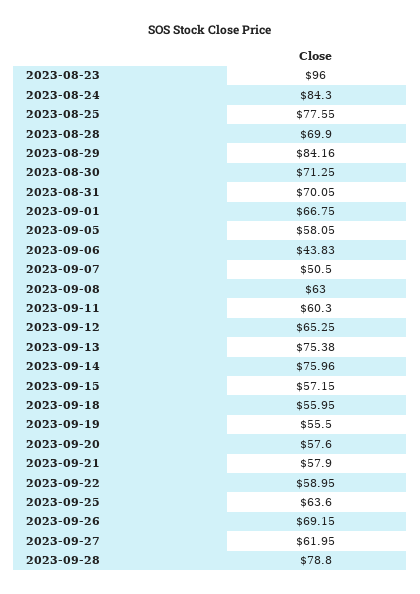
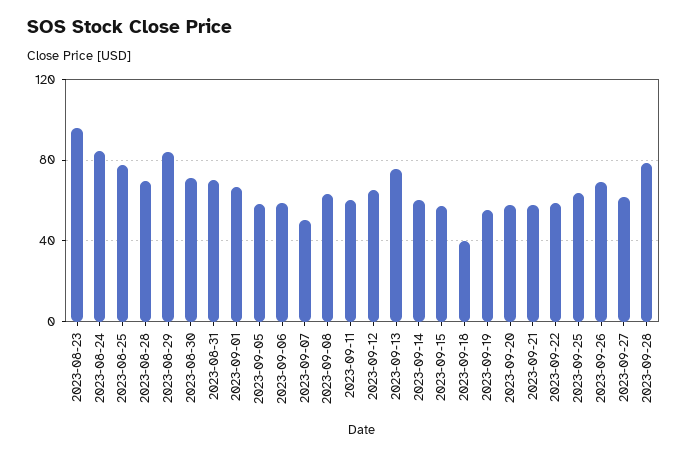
2023-09-06: 43.83 -> 60
2023-09-14: 75.96 -> 60
2023-09-18: 55.95 -> 40

